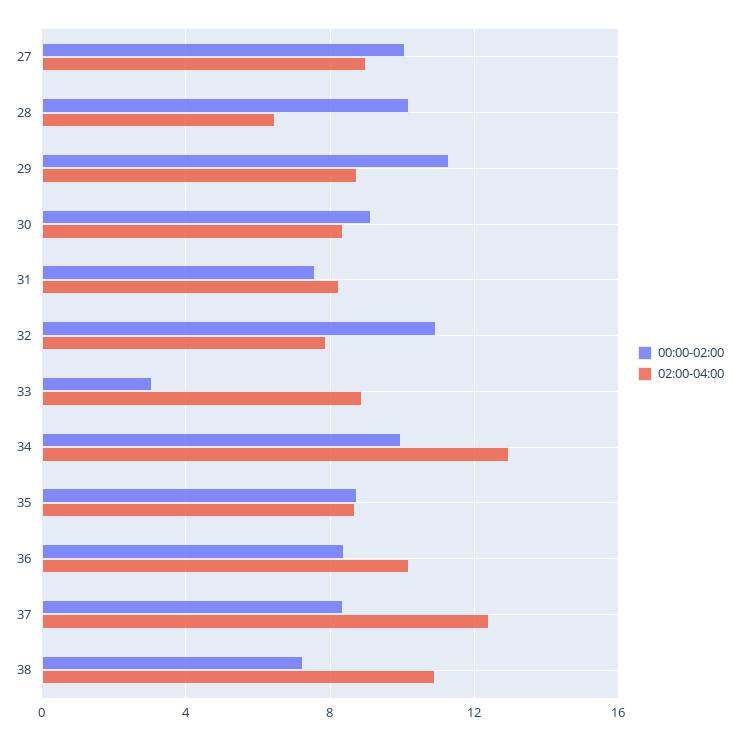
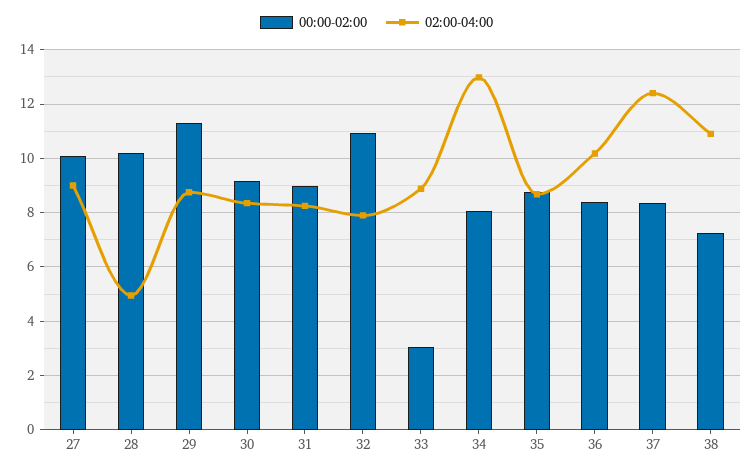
02:00-04:00, 28: 6.5 -> 5
00:00-02:00, 31: 7.5 -> 9
00:00-02:00, 34: 10 -> 8

